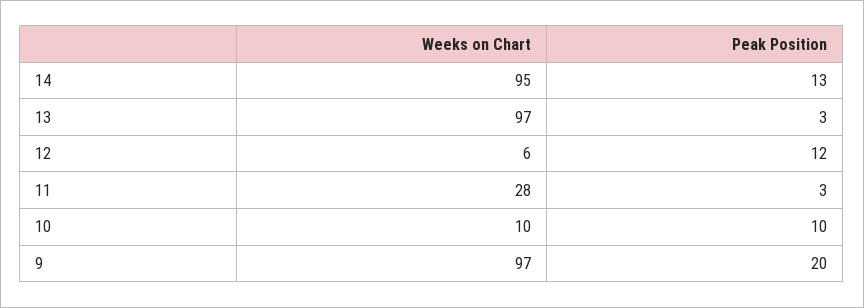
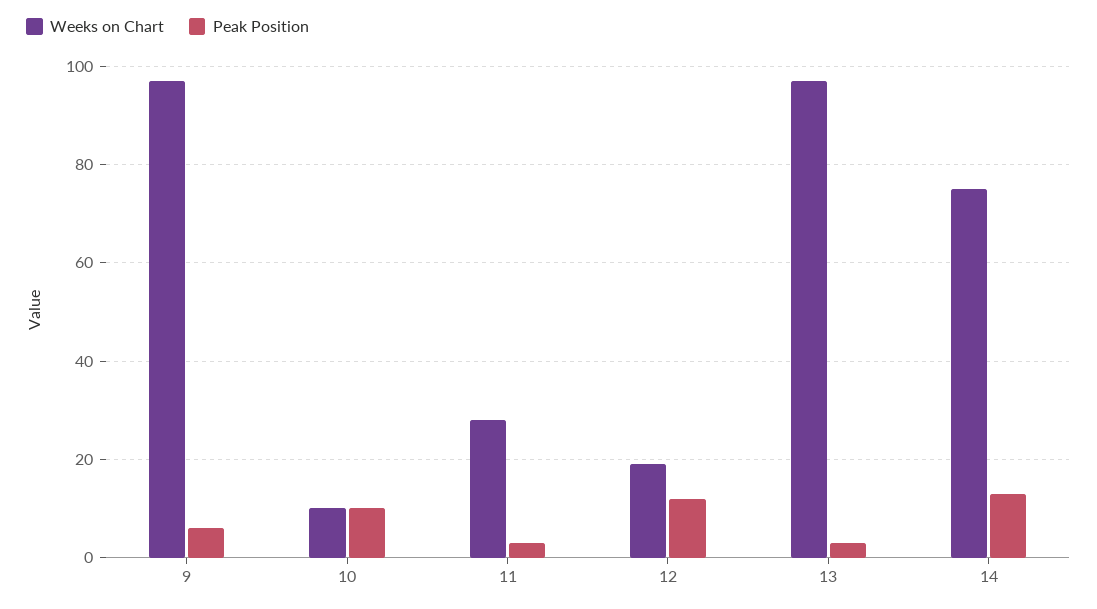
Weeks on Chart, 14: 95 -> 75
Weeks on Chart, 12: 6 -> 20
Peak Position, 9: 20 -> 5

